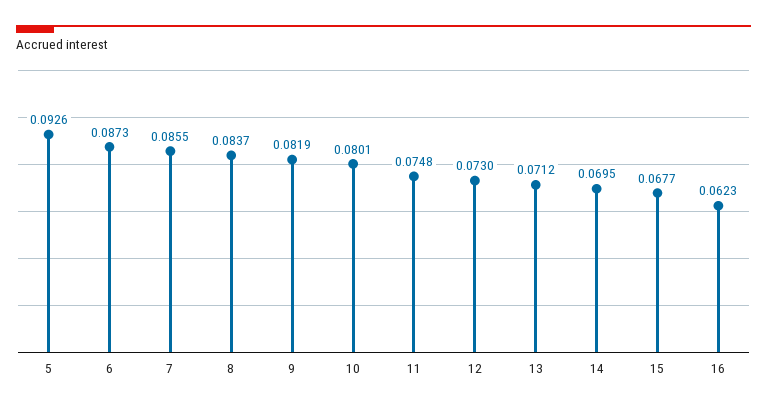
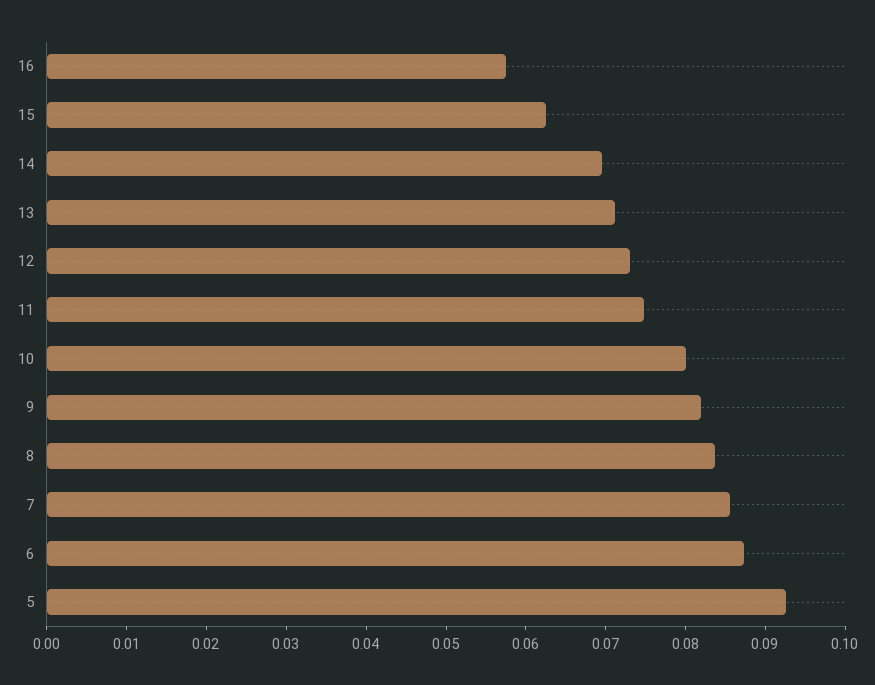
15: 0.0677 -> 0.062
16: 0.0623 -> 0.058

